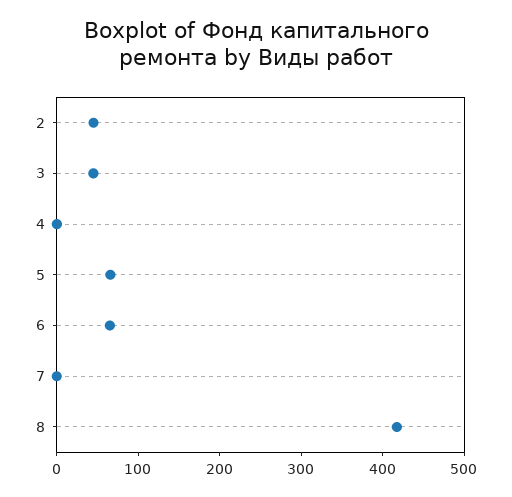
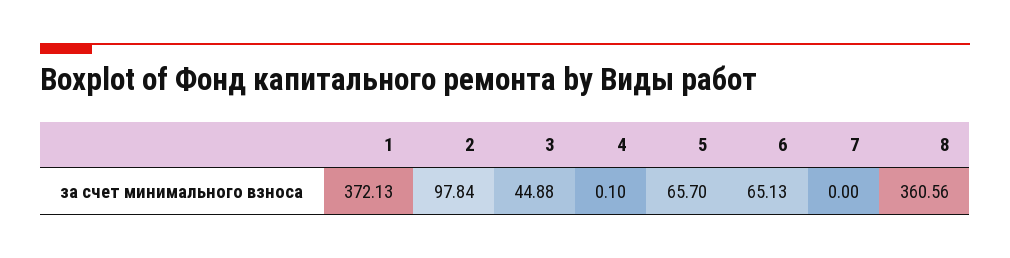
2: 40 -> 97.84
8: 420 -> 360.56
1: none -> 372.13

